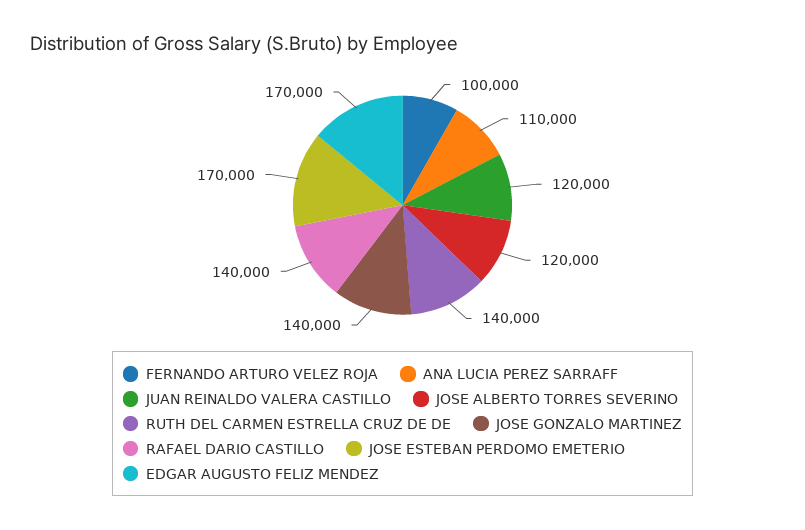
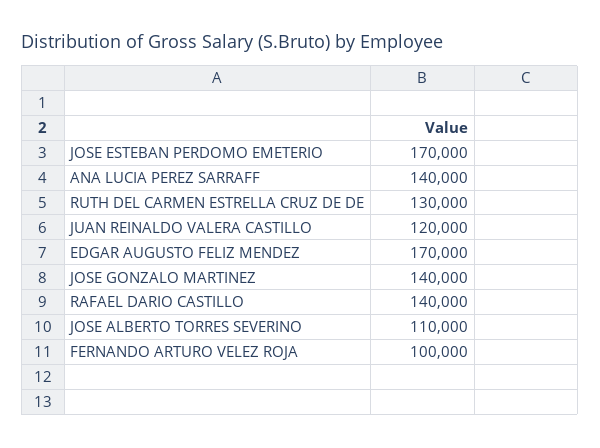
ANA LUCIA PEREZ SARRAFF: 110000 -> 140000
JOSE ALBERTO TORRES SEVERINO: 120000 -> 110000
RUTH DEL CARMEN ESTRELLA CRUZ DE DE: 140000 -> 130000

